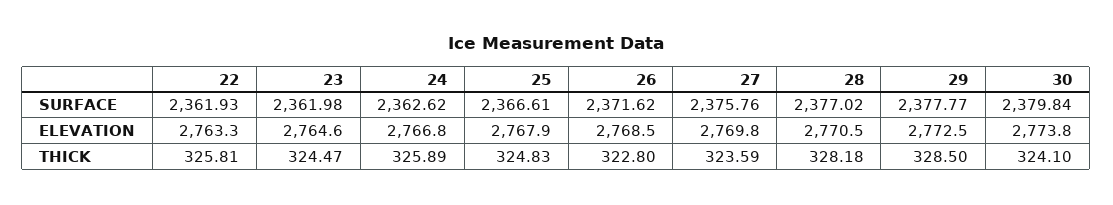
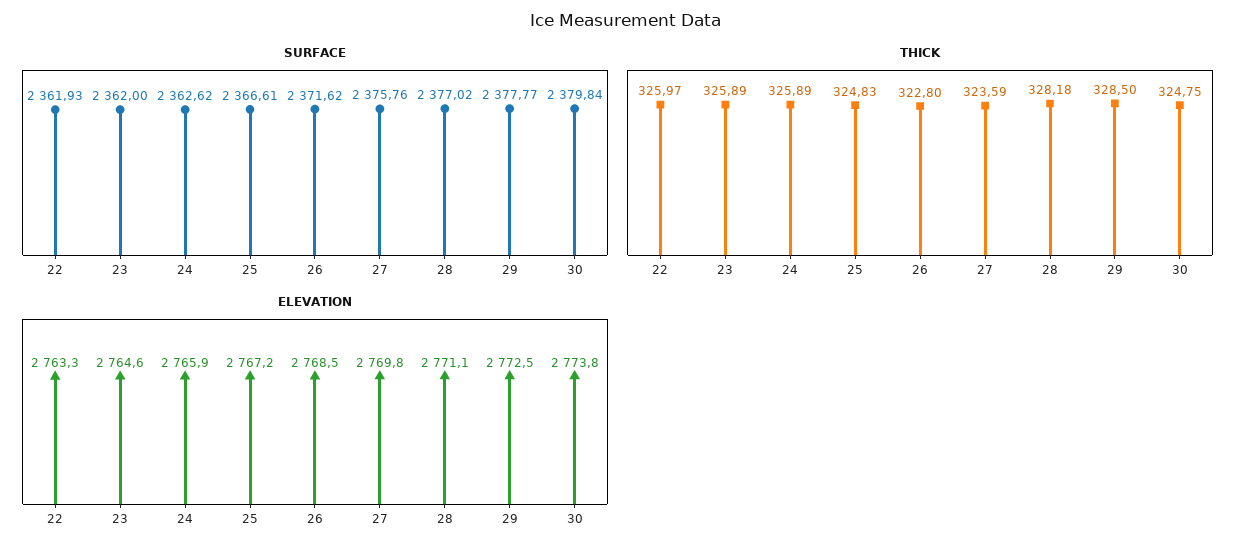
SURFACE, 23: 2361.98 -> 2362
ELEVATION, 24: 2766.8 -> 2765.9
ELEVATION, 25: 2767.9 -> 2767.2
ELEVATION, 28: 2770.5 -> 2771.1
THICK, 22: 325.81 -> 325.97
THICK, 23: 324.47 -> 325.89
THICK, 30: 324.1 -> 324.75

